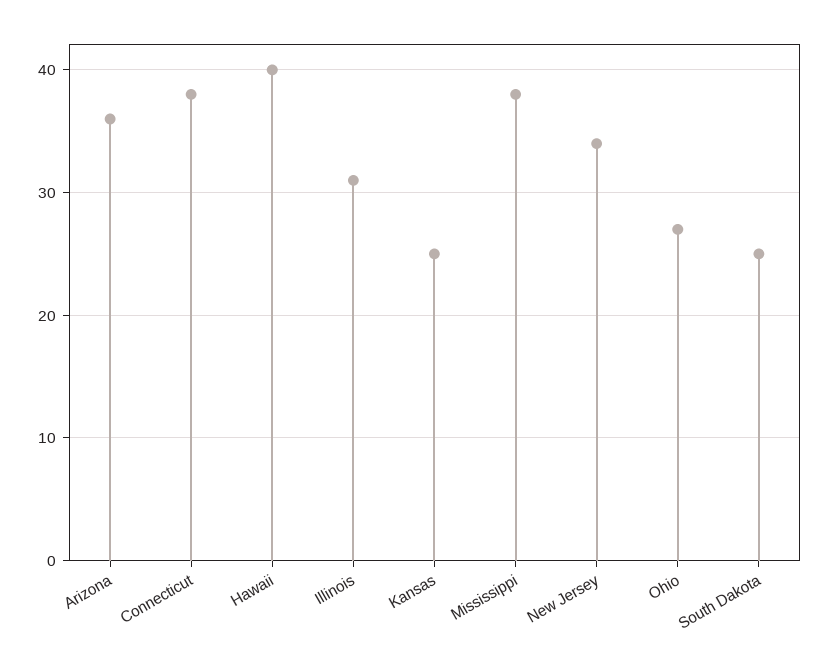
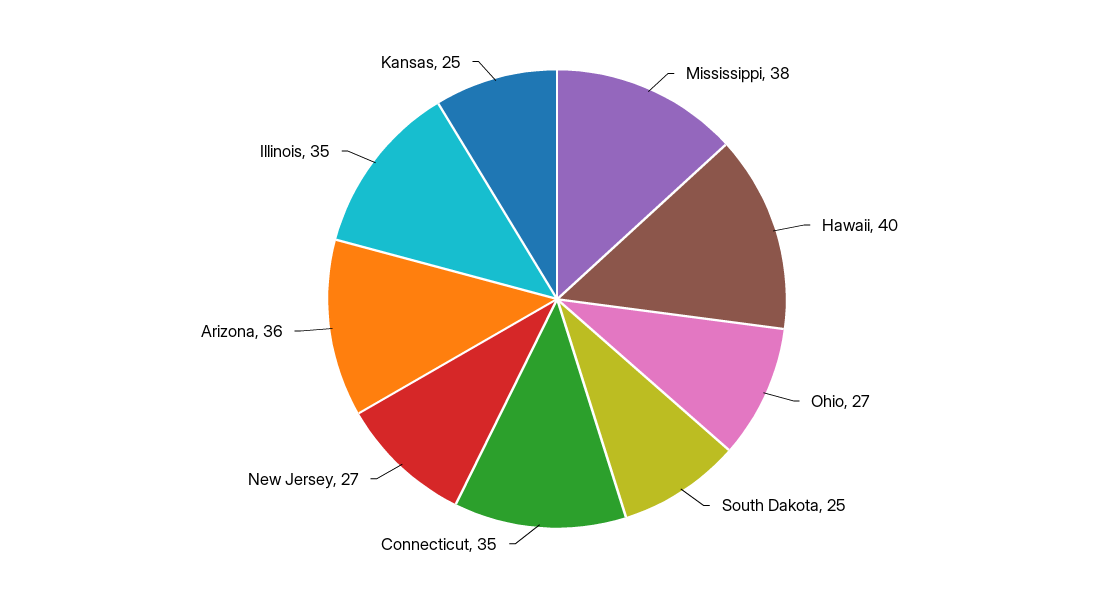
Connecticut: 38 -> 35
Illinois: 31 -> 35
New Jersey: 34 -> 27

